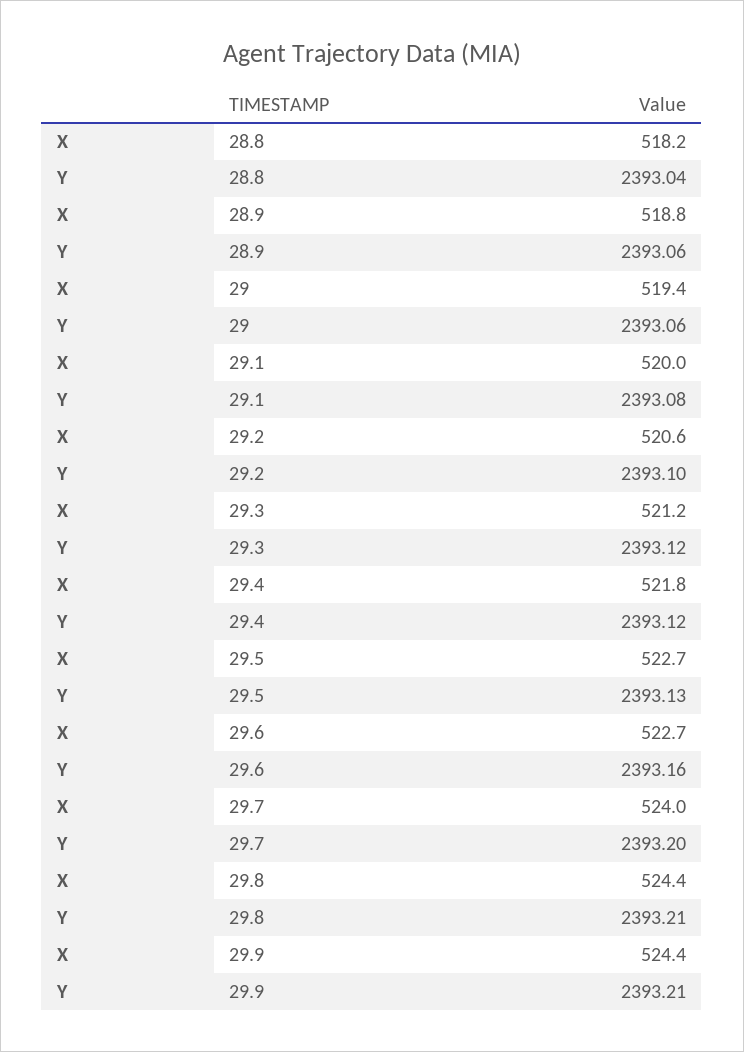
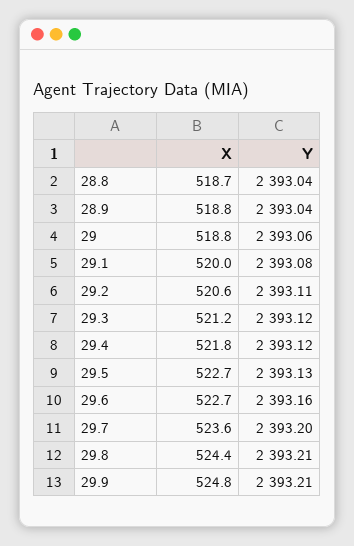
X, 28.8: 518.2 -> 518.7
Y, 28.9: 2393.06 -> 2393.04
X, 29: 519.4 -> 518.8
Y, 29.2: 2393.1 -> 2393.11
X, 29.7: 524 -> 523.6
X, 29.9: 524.4 -> 524.8

